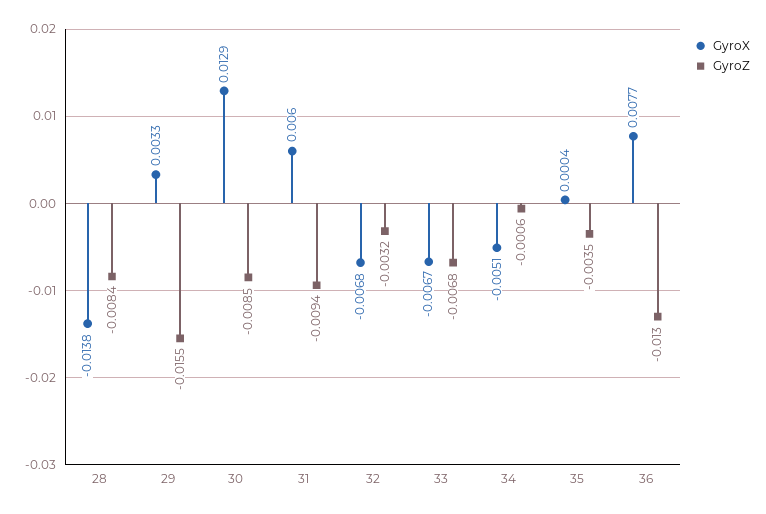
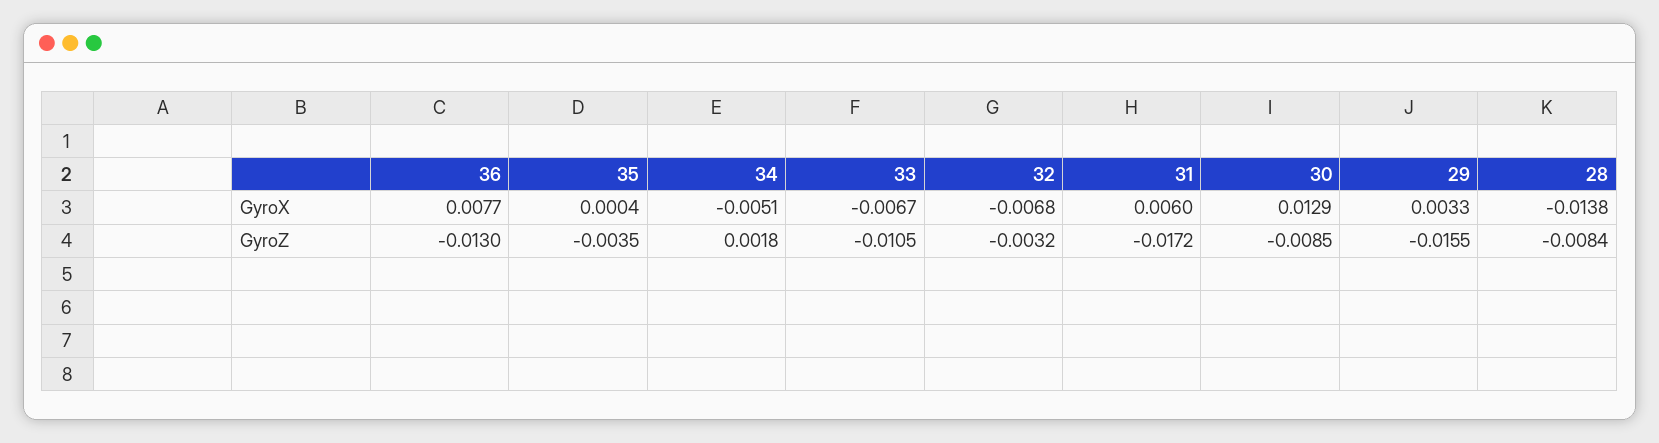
GyroZ, 31: -0.0094 -> -0.0172
GyroZ, 33: -0.0068 -> -0.0105
GyroZ, 34: -0.0006 -> 0.0018

